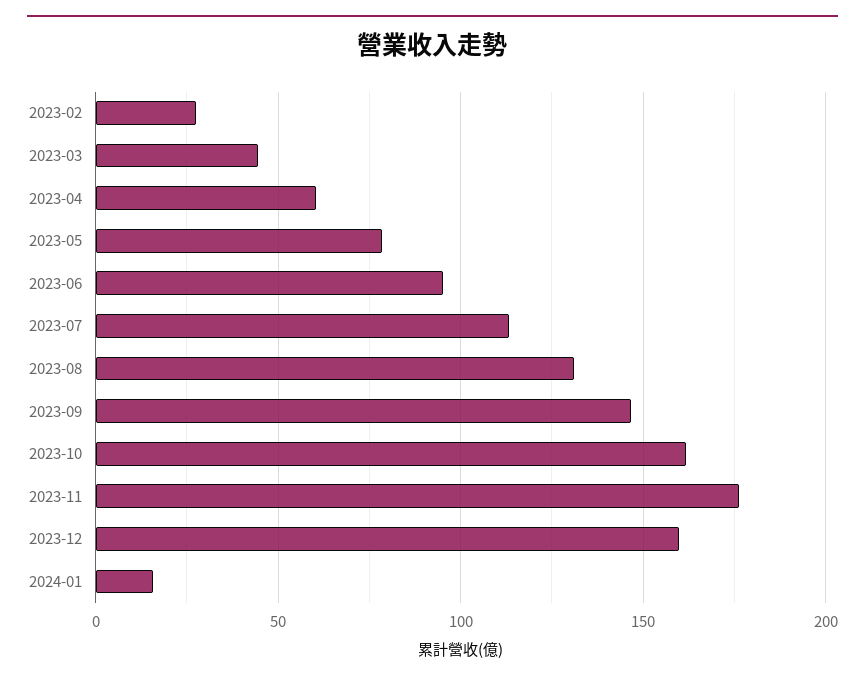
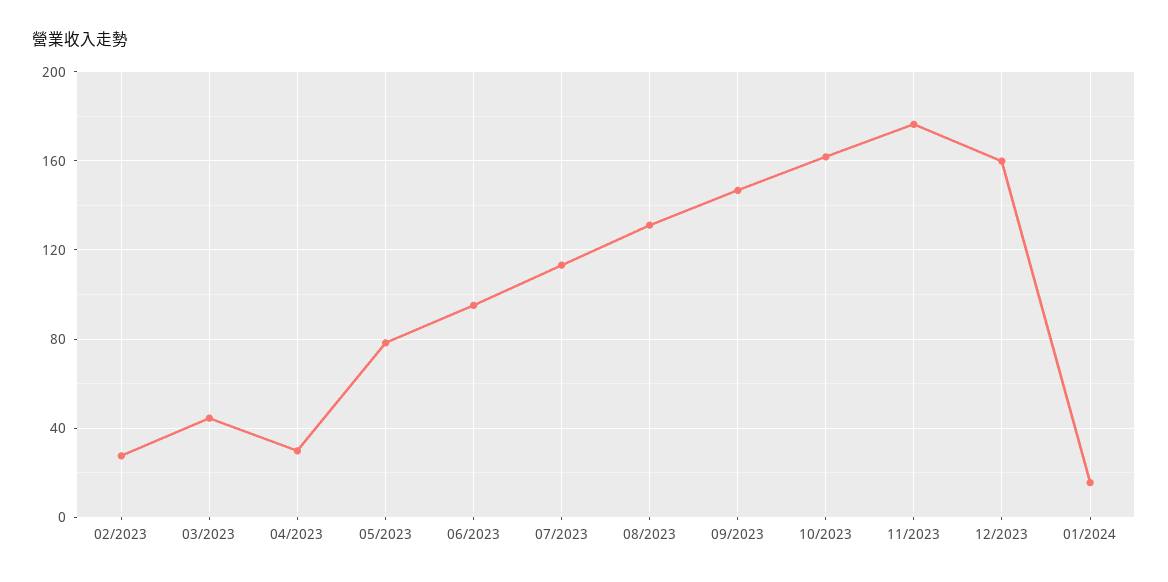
2023-04: 60 -> 30

